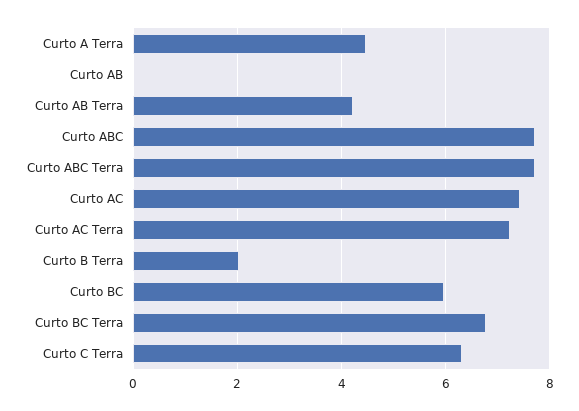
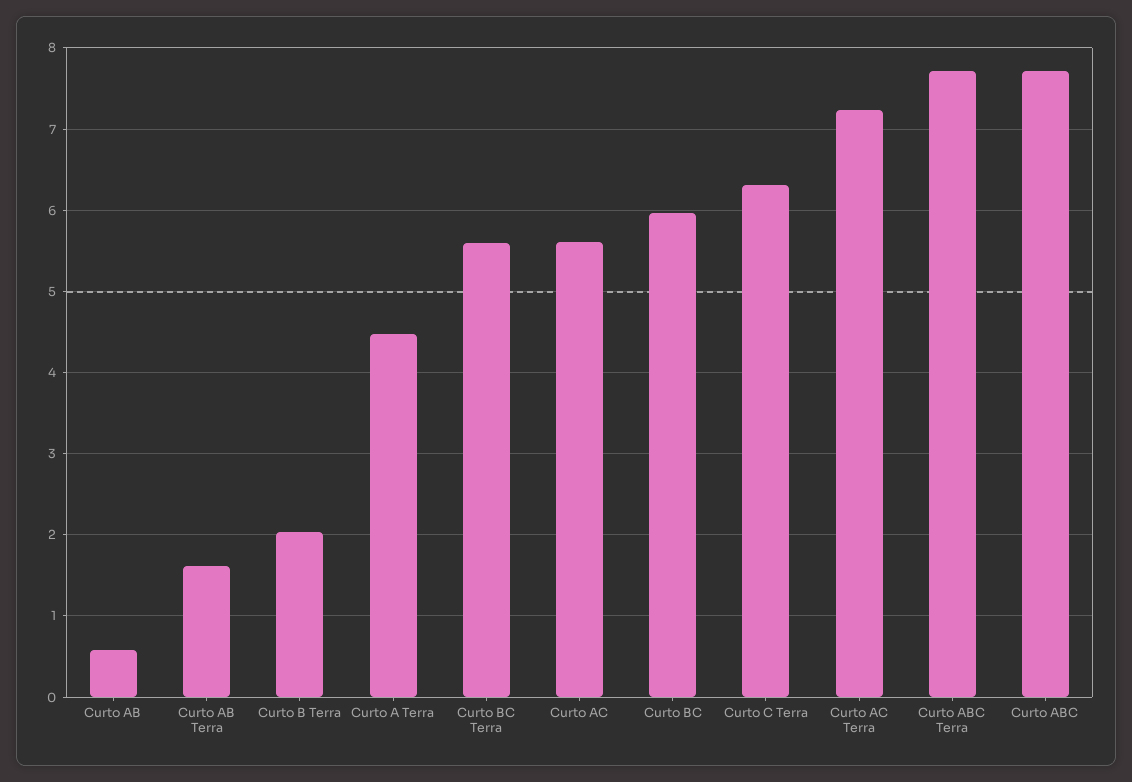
Curto AB: 0 -> 0.6
Curto AB Terra: 4.2 -> 1.6
Curto AC: 7.4 -> 5.6
Curto BC Terra: 6.8 -> 5.6

